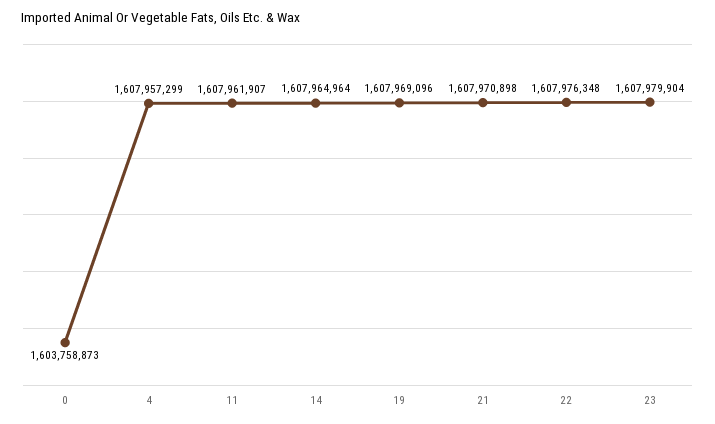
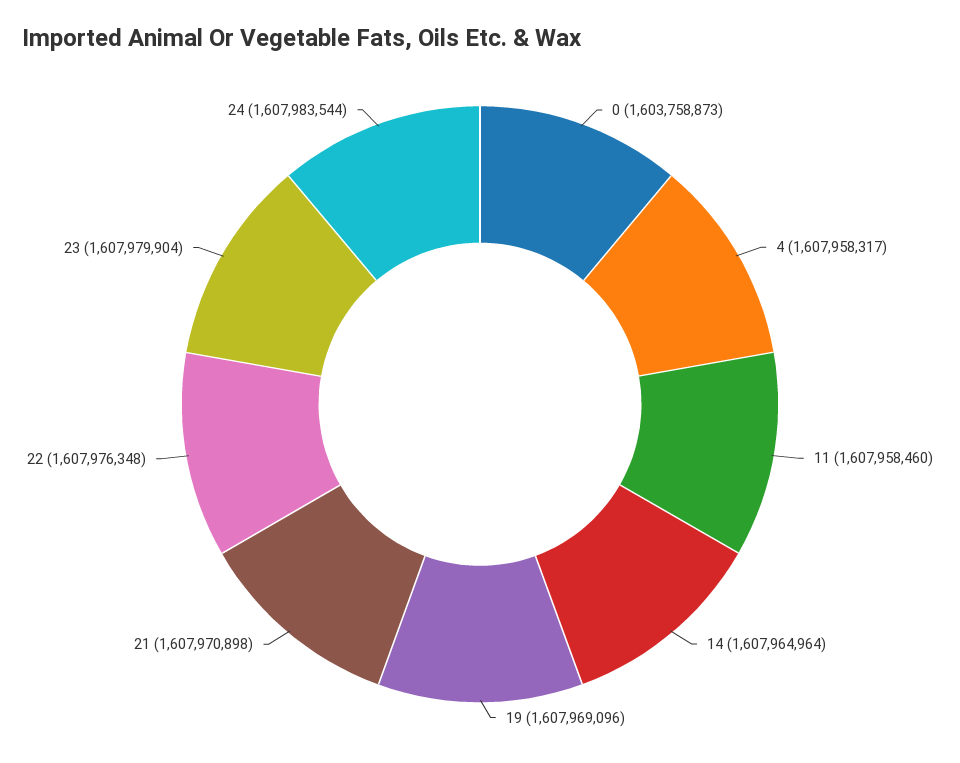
4: 1607957299 -> 1607958317
11: 1607961907 -> 1607958460
24: none -> 1607983544

